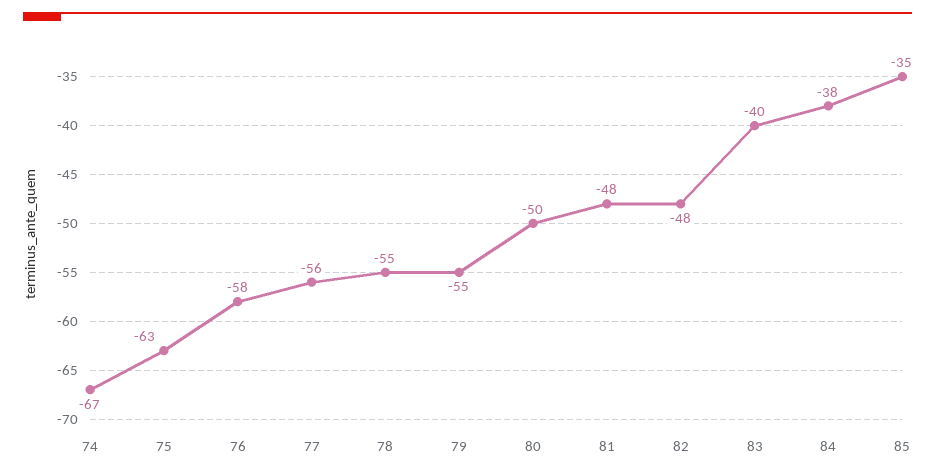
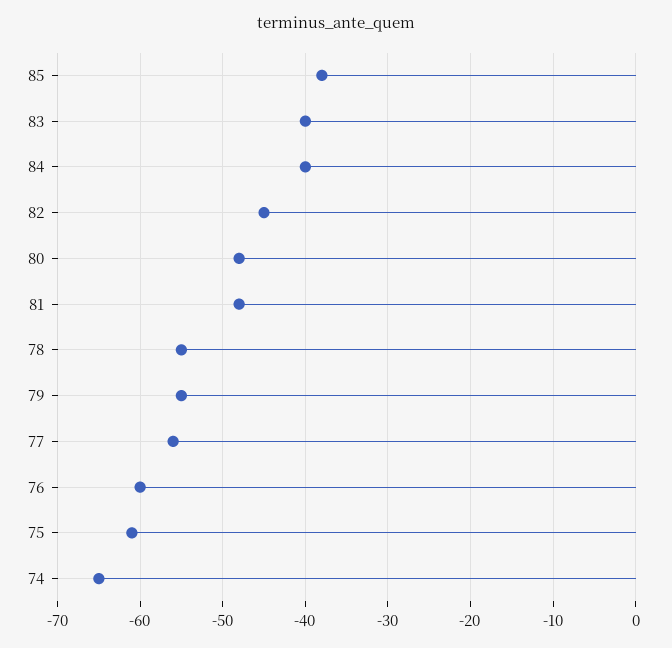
74: -67 -> -65
75: -63 -> -61
76: -58 -> -60
80: -50 -> -48
82: -48 -> -45
84: -38 -> -40
85: -35 -> -38

